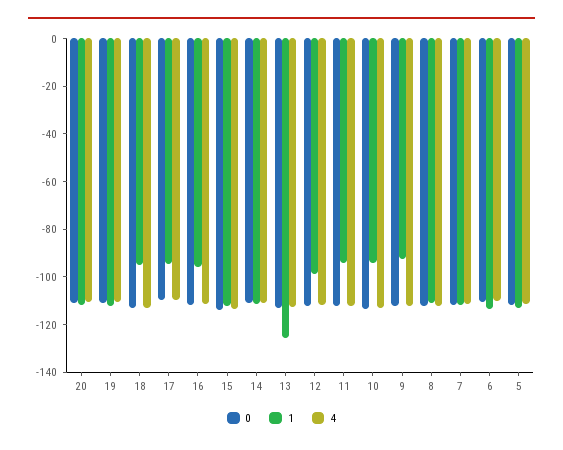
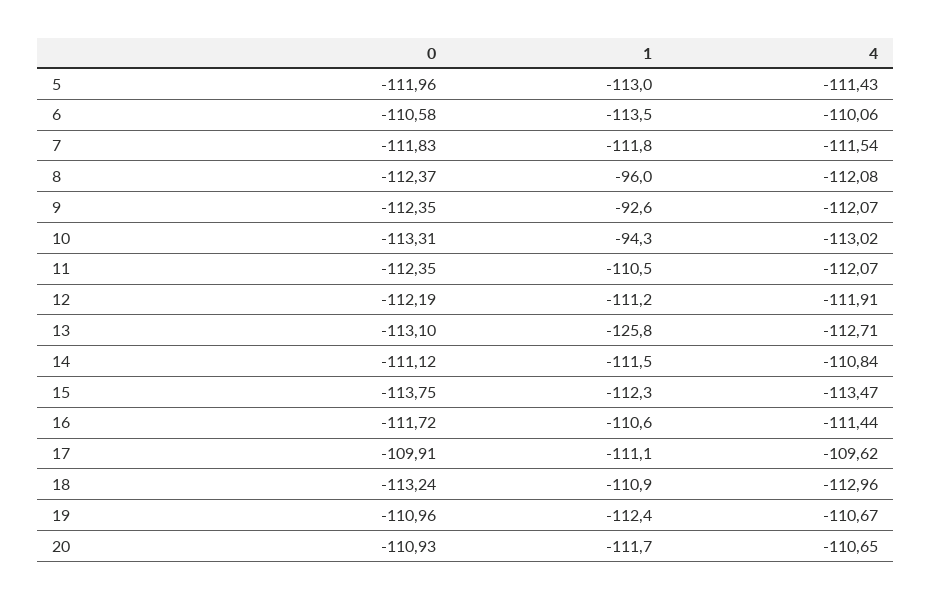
1, 18: -95 -> -110.9
1, 17: -95 -> -111.1
1, 16: -95 -> -110.6
1, 12: -100 -> -111.2
1, 11: -95 -> -110.5
1, 8: -110 -> -96

